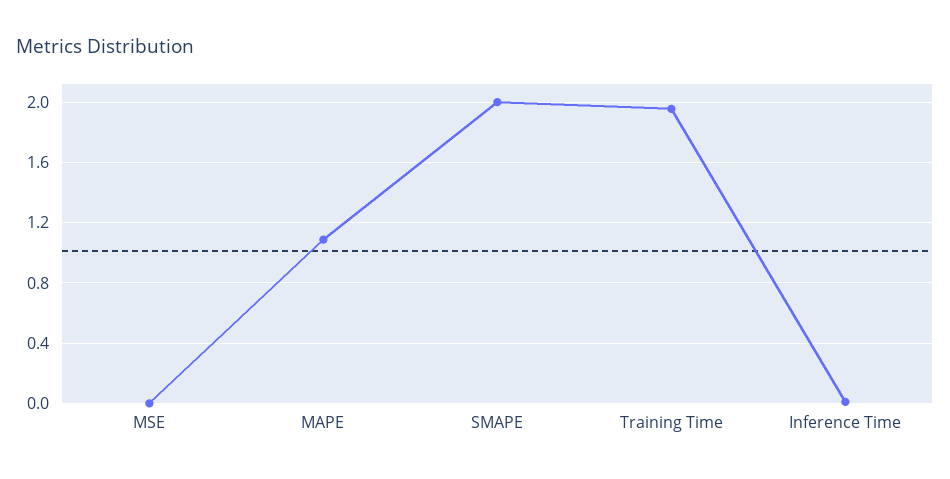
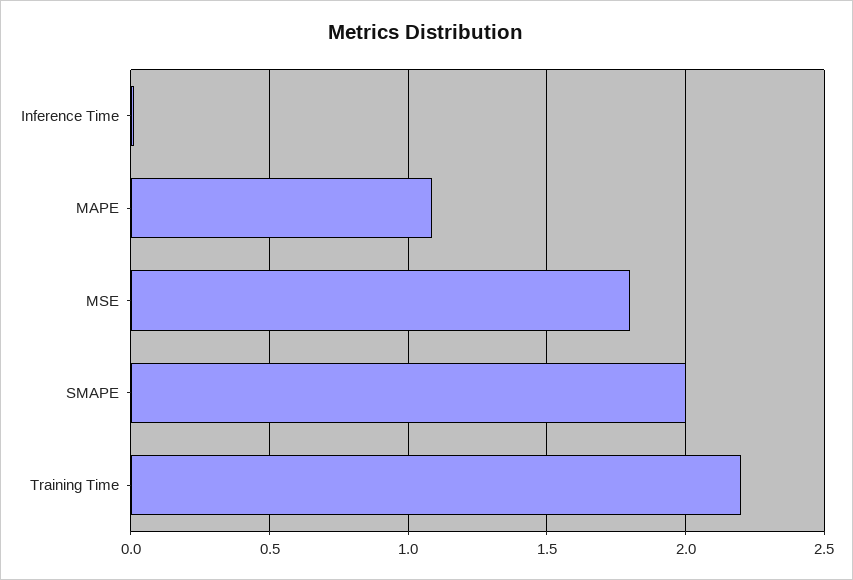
MSE: 0 -> 1.8
Training Time: 1.95 -> 2.2

